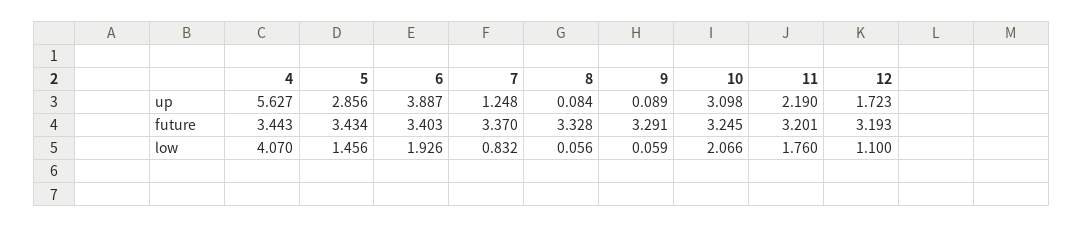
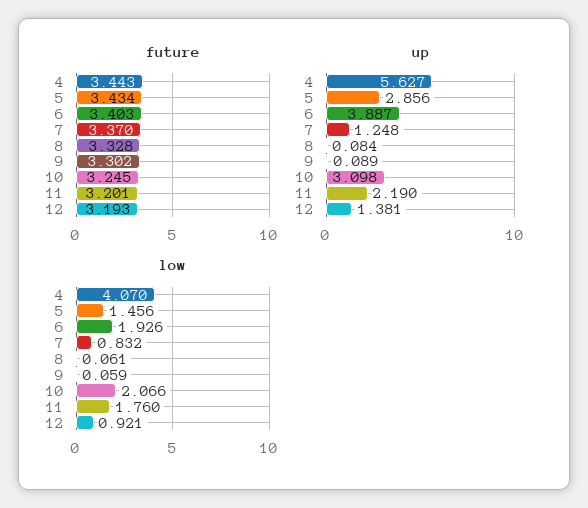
up, 12: 1.723 -> 1.381
future, 9: 3.291 -> 3.302
low, 8: 0.056 -> 0.061
low, 12: 1.1 -> 0.921

